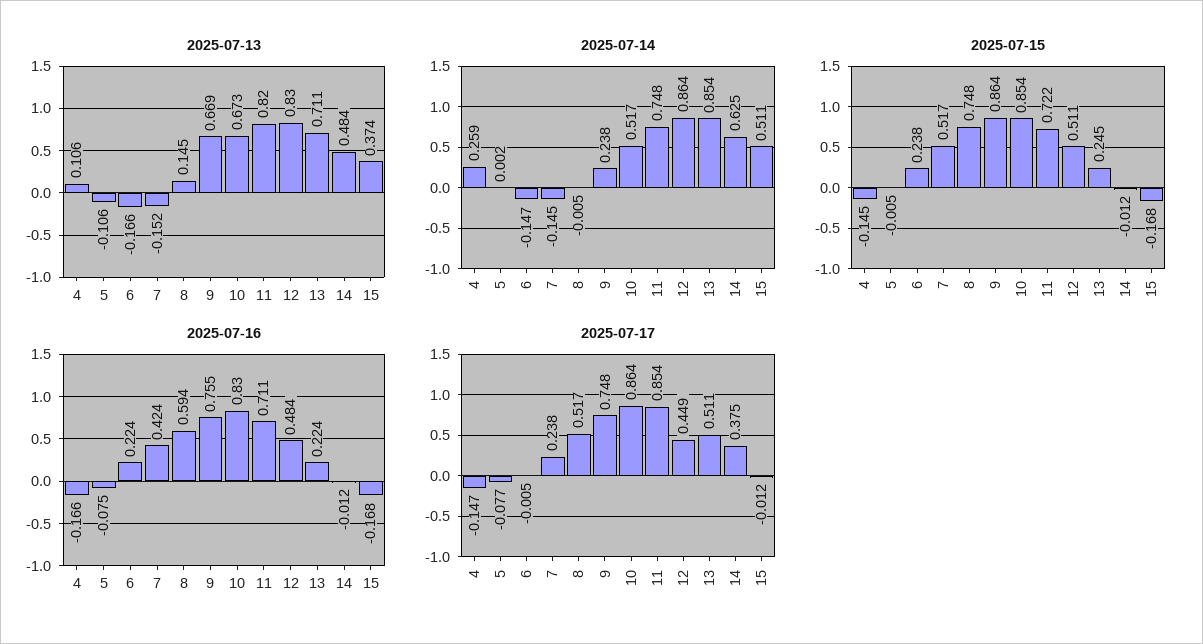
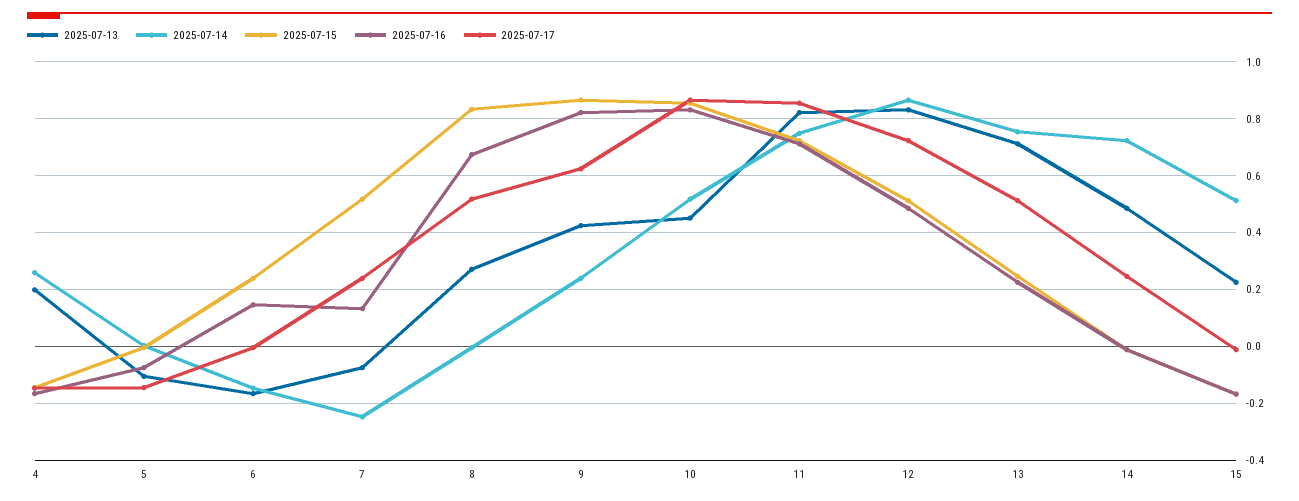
2025-07-13, 4: 0.106 -> 0.2
2025-07-13, 7: -0.152 -> -0.075
2025-07-13, 8: 0.145 -> 0.275
2025-07-13, 9: 0.669 -> 0.425
2025-07-13, 10: 0.673 -> 0.45
2025-07-13, 15: 0.374 -> 0.225
2025-07-14, 7: -0.145 -> -0.25
2025-07-14, 13: 0.854 -> 0.75
2025-07-14, 14: 0.625 -> 0.725
2025-07-15, 8: 0.748 -> 0.825
2025-07-16, 6: 0.224 -> 0.15
2025-07-16, 7: 0.424 -> 0.125
2025-07-16, 8: 0.594 -> 0.675
2025-07-16, 9: 0.755 -> 0.825
2025-07-17, 5: -0.077 -> -0.15
2025-07-17, 9: 0.748 -> 0.625
2025-07-17, 12: 0.449 -> 0.725
2025-07-17, 14: 0.375 -> 0.25

